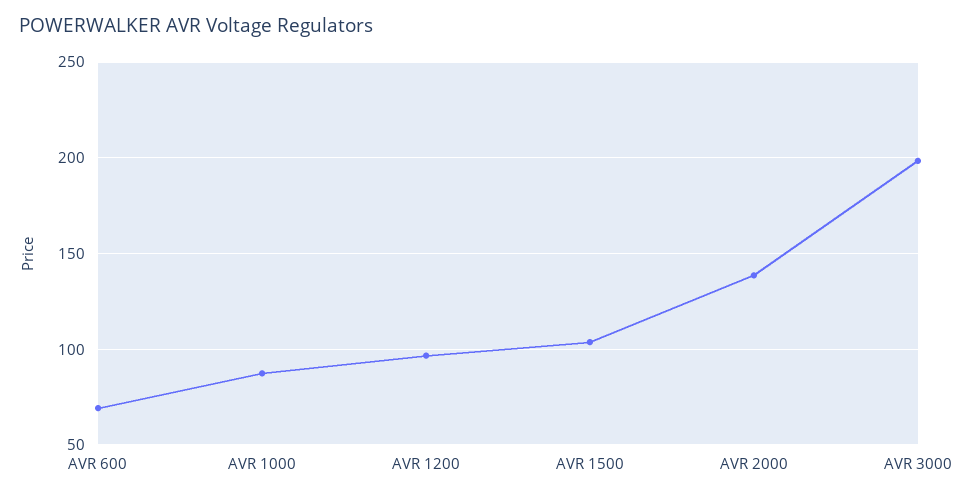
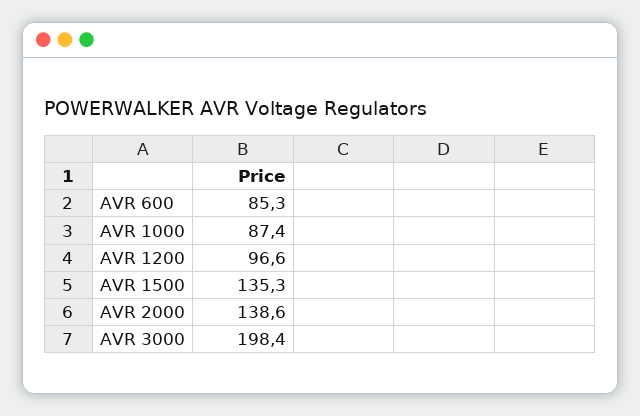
AVR 600: 70 -> 85.3
AVR 1500: 105 -> 135.3

